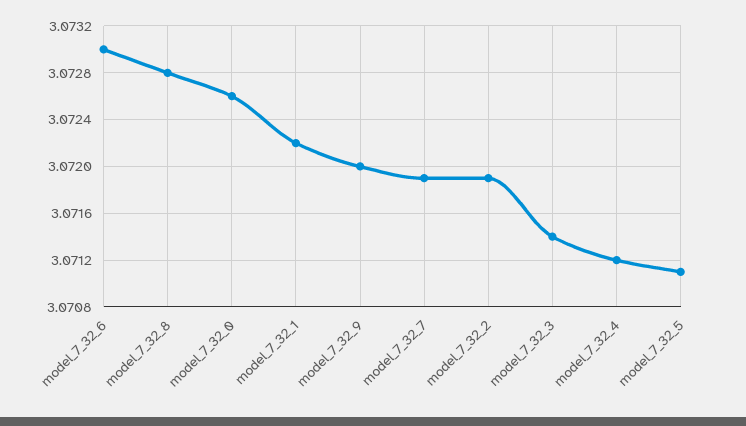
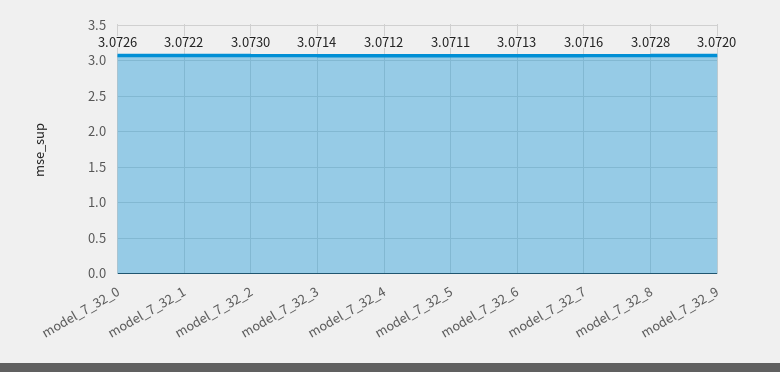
model_7_32_6: 3.073 -> 3.0713
model_7_32_7: 3.0719 -> 3.0716
model_7_32_2: 3.0719 -> 3.073

